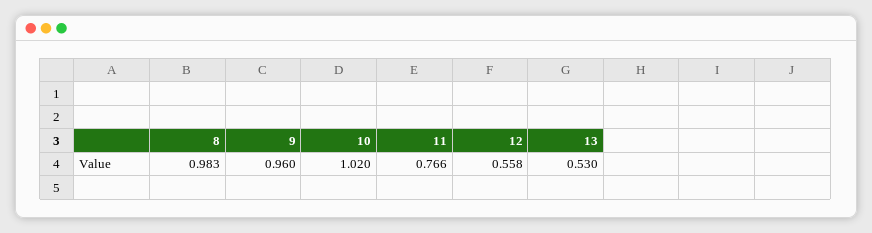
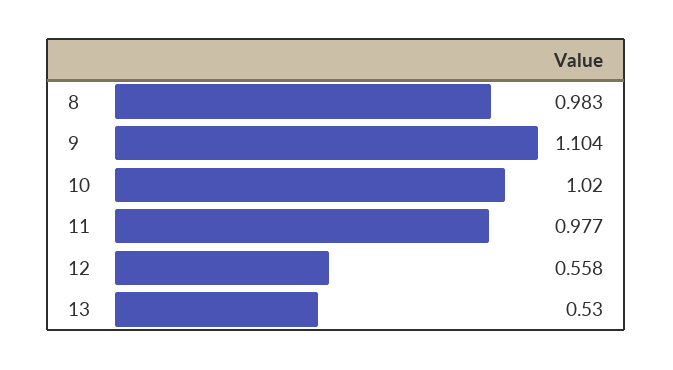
9: 0.96 -> 1.104
11: 0.766 -> 0.977

